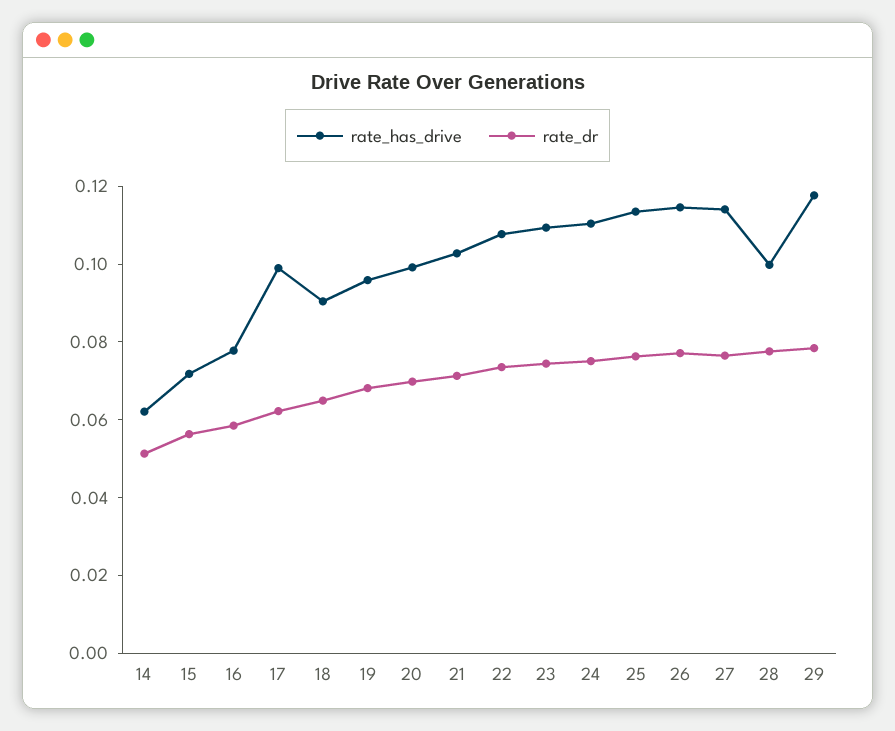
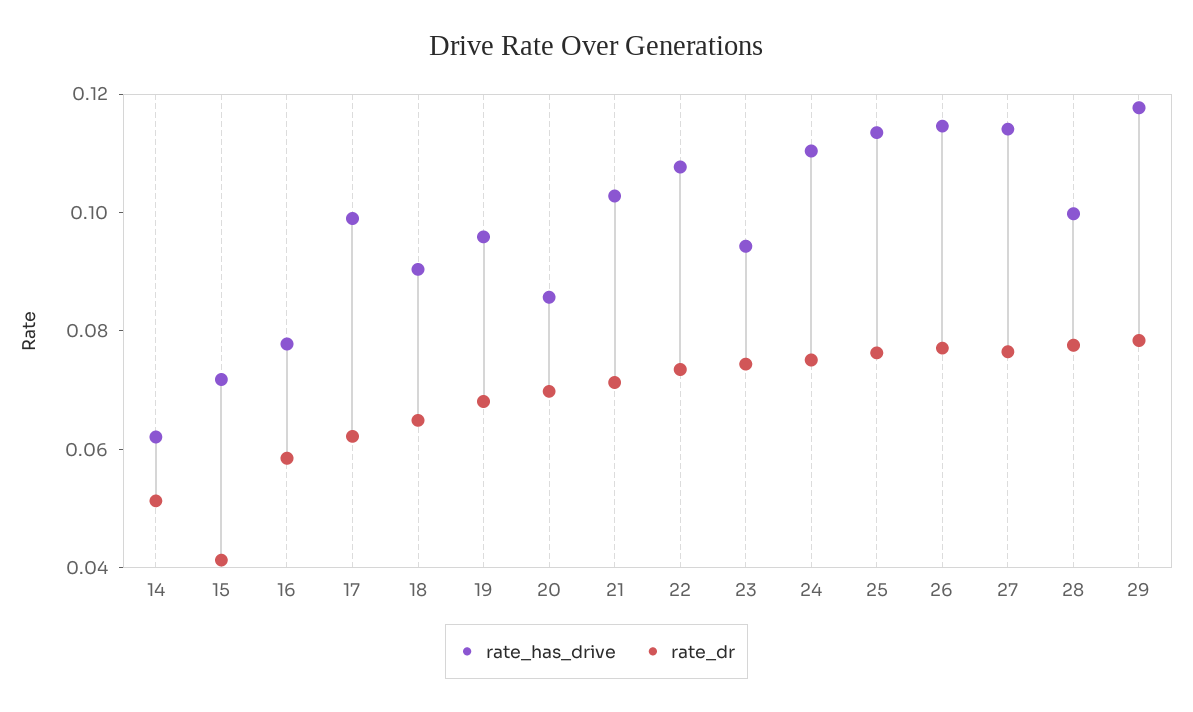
rate_dr, 15: 0.055 -> 0.04
rate_has_drive, 20: 0.1 -> 0.085
rate_has_drive, 23: 0.11 -> 0.095

